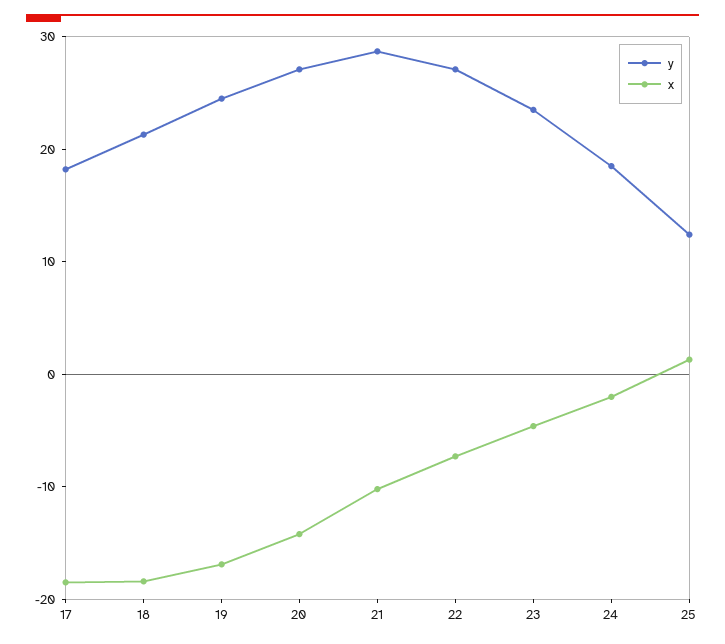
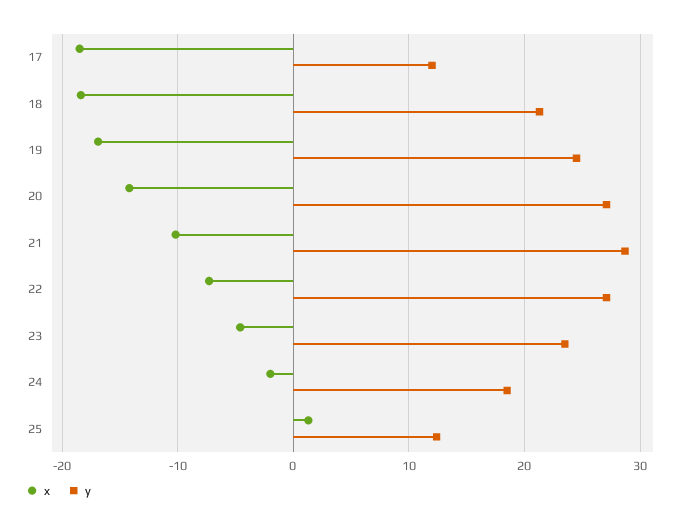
y, 17: 18 -> 12

